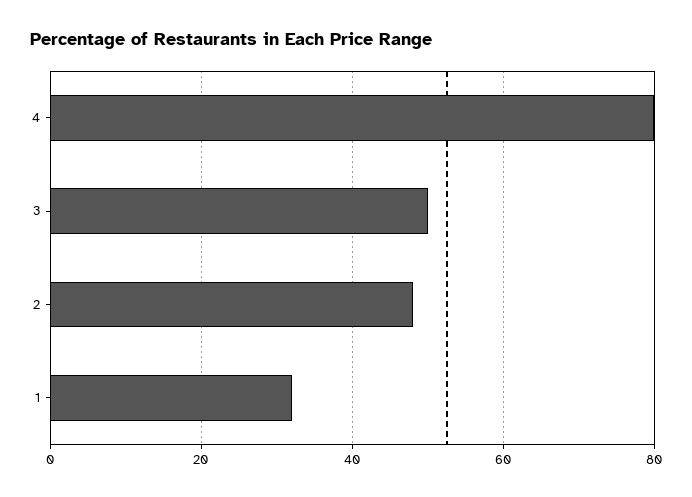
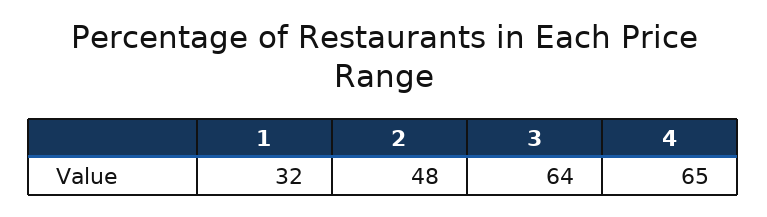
4: 80 -> 65
3: 50 -> 64

